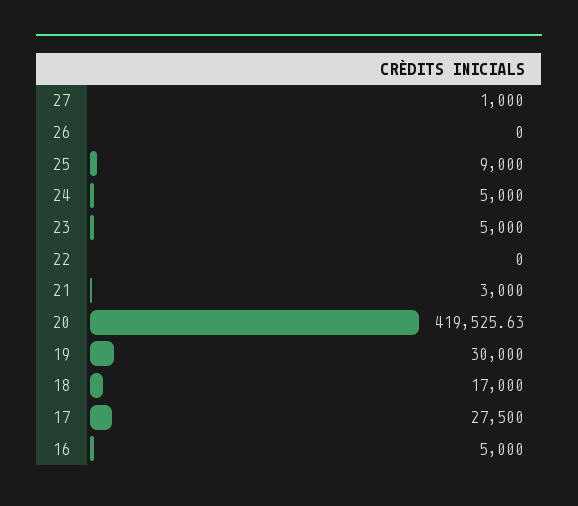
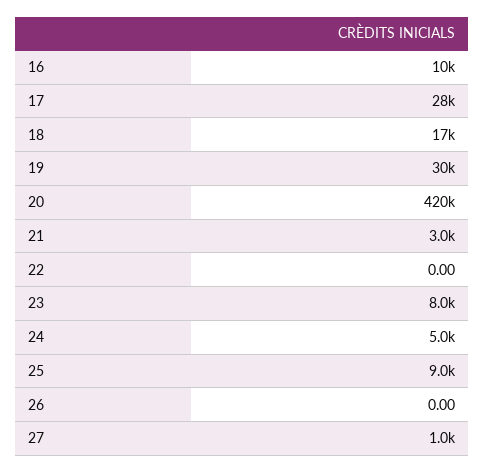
23: 5000 -> 8000
16: 5000 -> 10000

